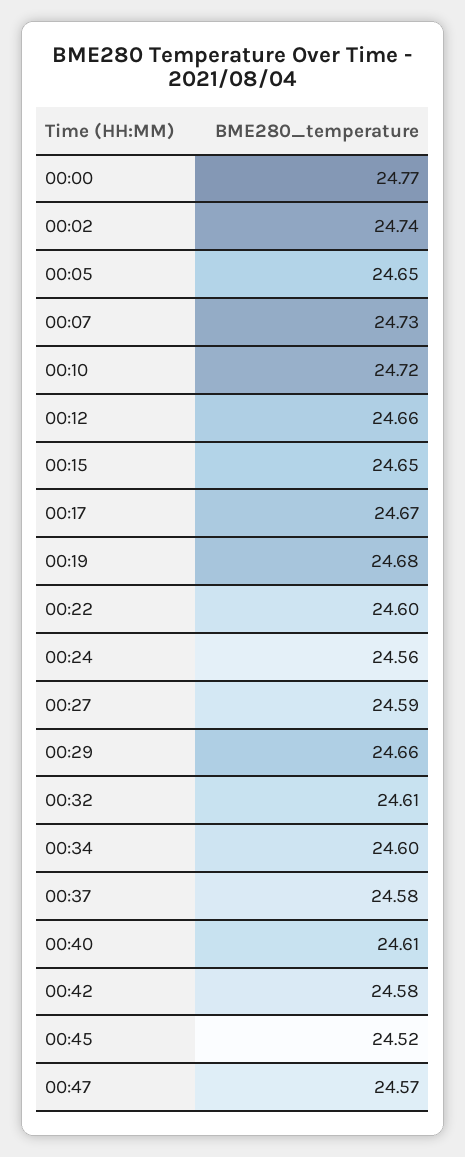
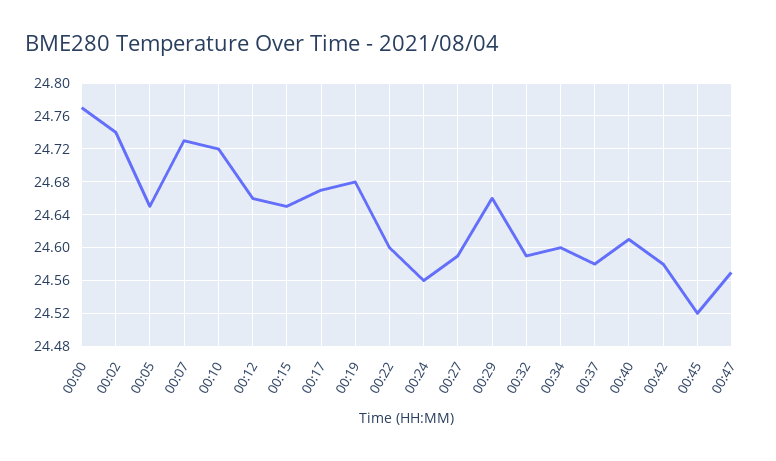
00:32: 24.61 -> 24.59

